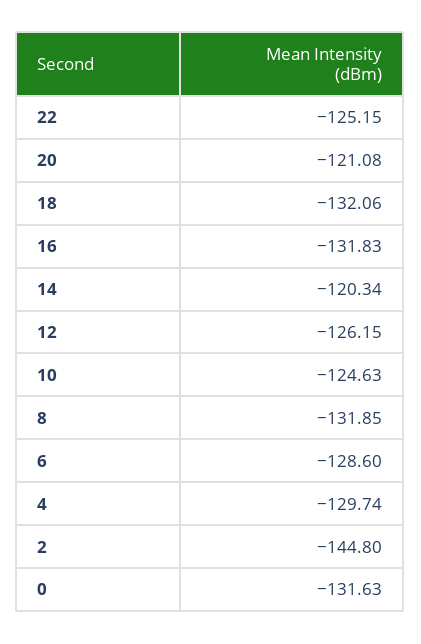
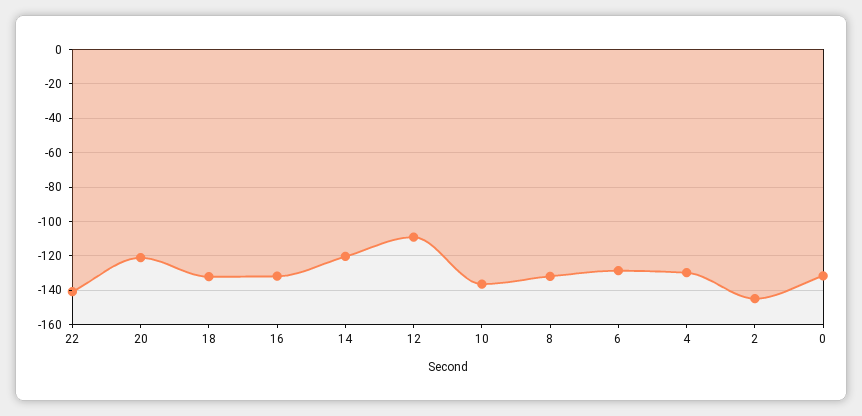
22: -125.15 -> -140
12: -126.15 -> -110
10: -124.63 -> -135

